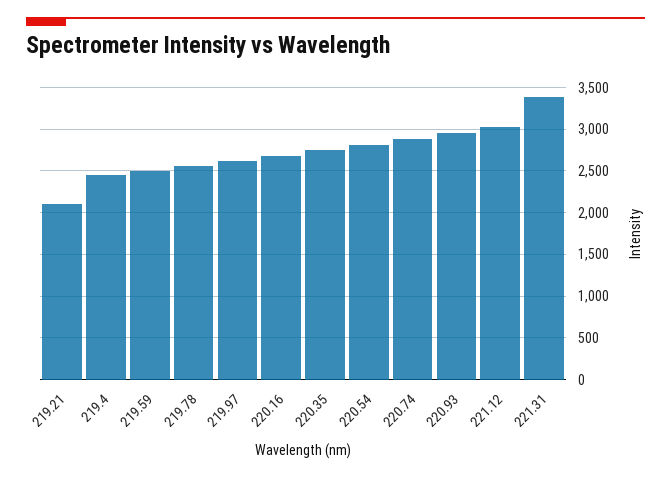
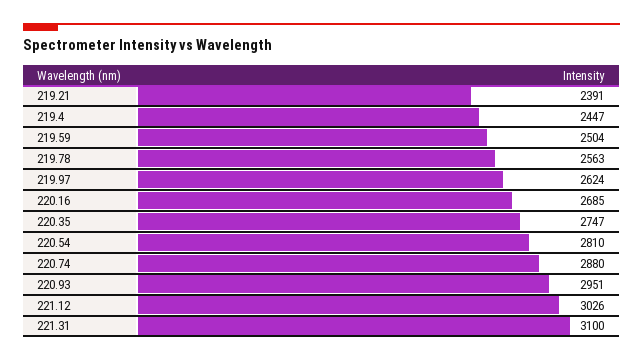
219.21: 2100 -> 2391
221.31: 3400 -> 3100

